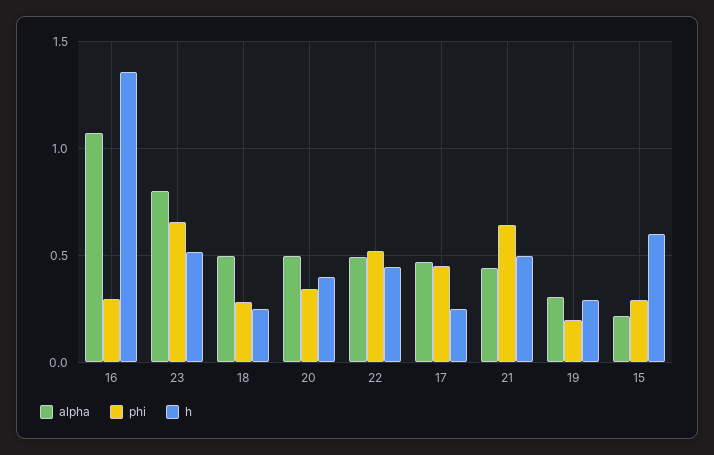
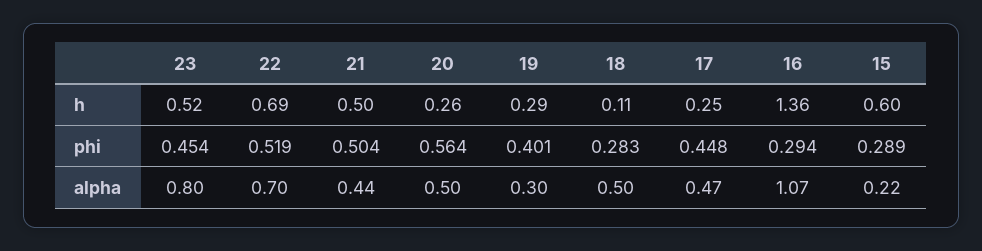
phi, 23: 0.65 -> 0.454
h, 18: 0.25 -> 0.11
phi, 20: 0.35 -> 0.564
h, 20: 0.4 -> 0.26
alpha, 22: 0.5 -> 0.7
h, 22: 0.45 -> 0.69
phi, 21: 0.65 -> 0.504
phi, 19: 0.2 -> 0.401

